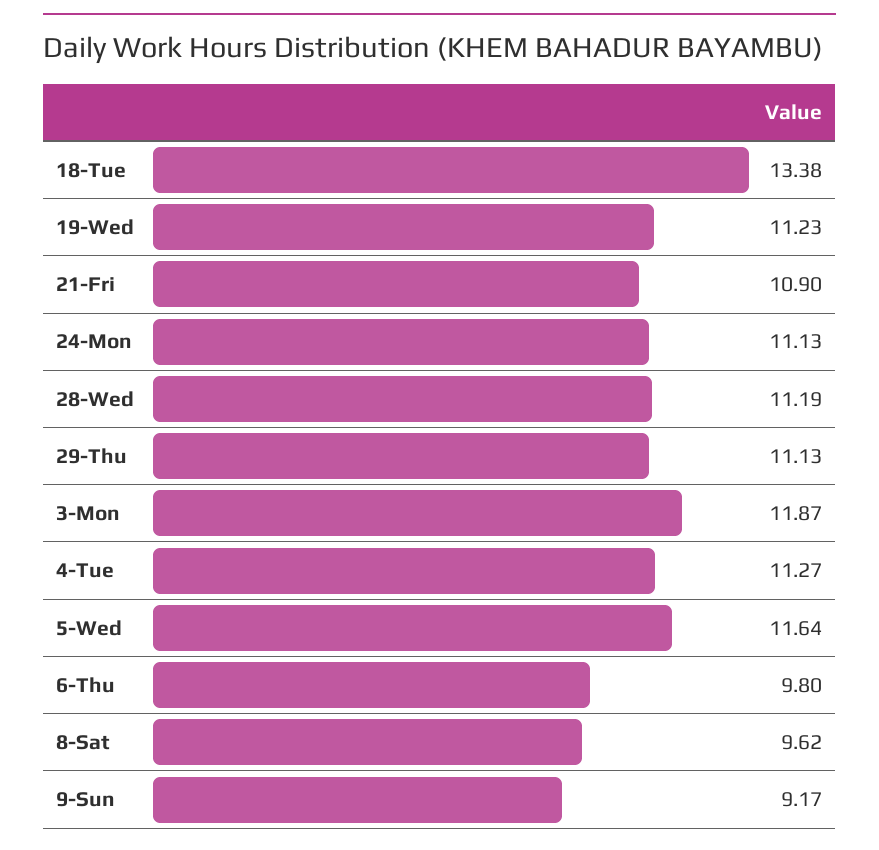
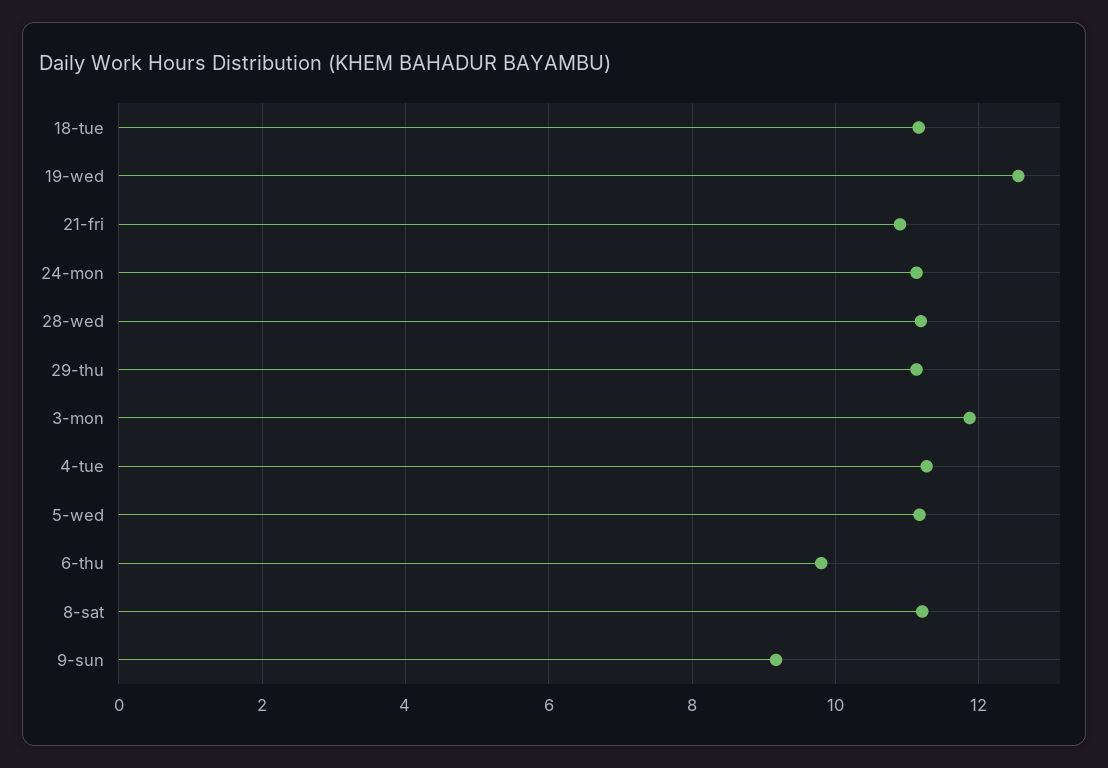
18-Tue: 13.38 -> 11.2
19-Wed: 11.23 -> 12.6
5-Wed: 11.64 -> 11.2
8-Sat: 9.62 -> 11.2

